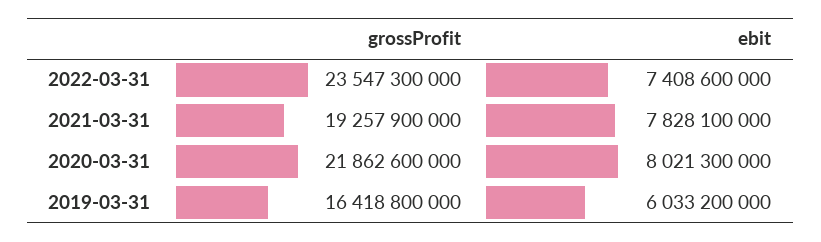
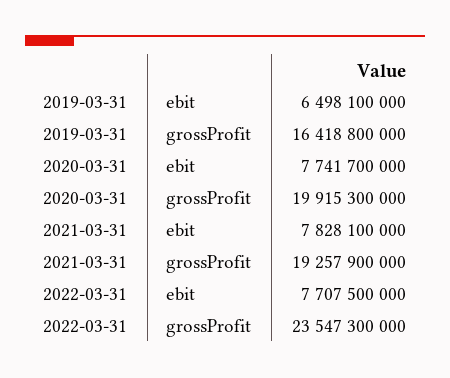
ebit, 2022-03-31: 7408600000 -> 7707500000
grossProfit, 2020-03-31: 21862600000 -> 19915300000
ebit, 2020-03-31: 8021300000 -> 7741700000
ebit, 2019-03-31: 6033200000 -> 6498100000

